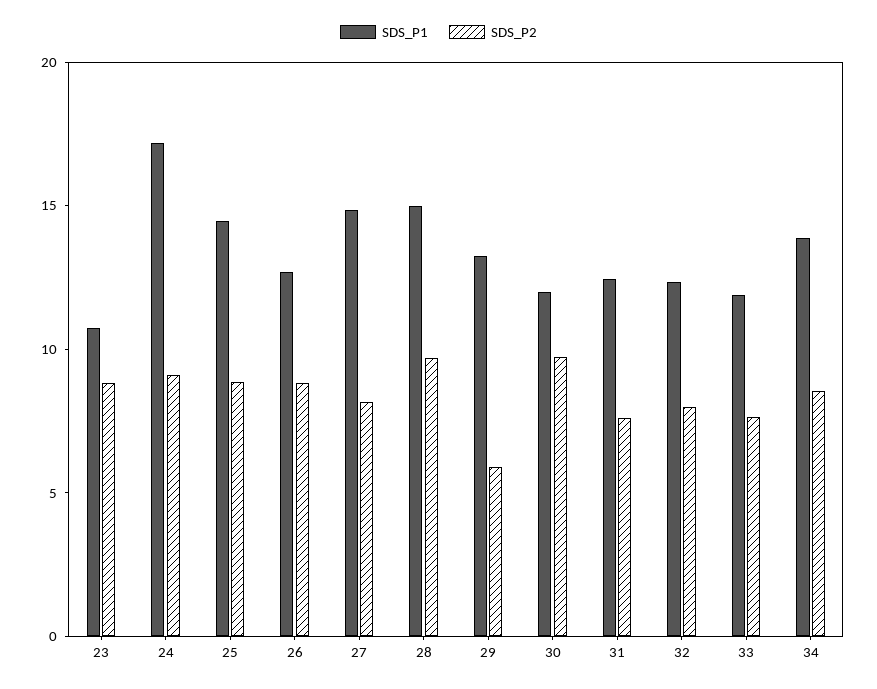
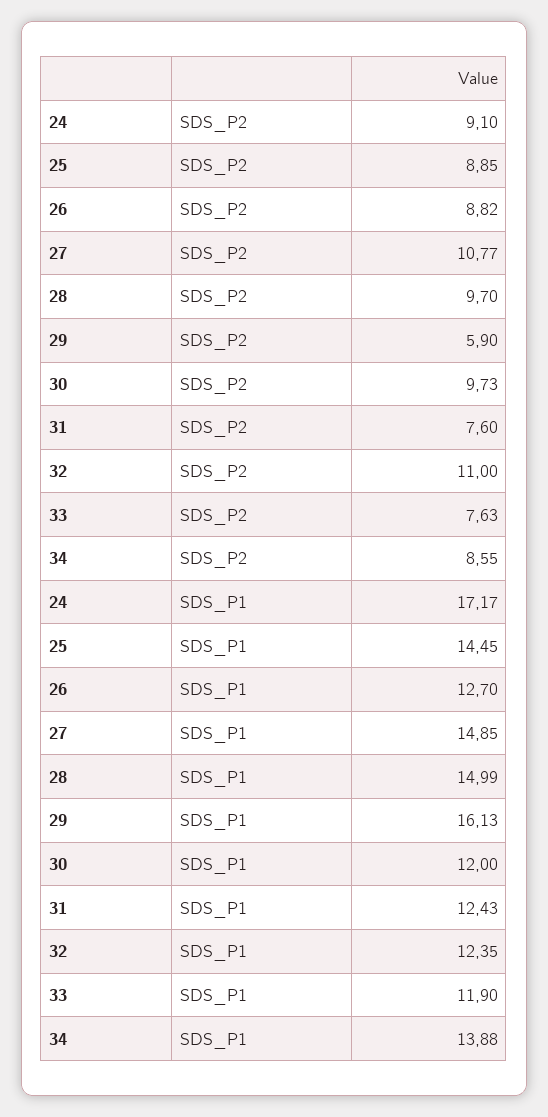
SDS_P1, 23: 11 -> none
SDS_P2, 23: 9 -> none
SDS_P2, 27: 8 -> 10.77
SDS_P1, 29: 13 -> 16.13
SDS_P2, 32: 8 -> 11

